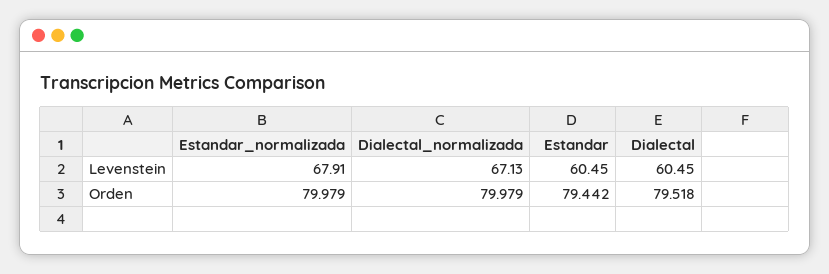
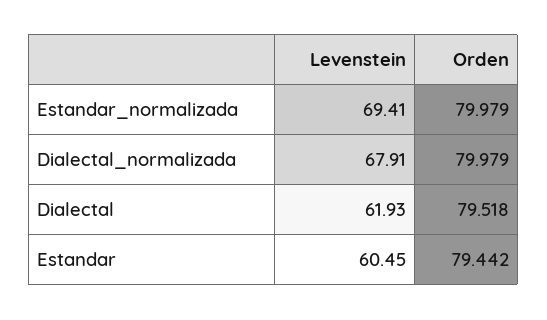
Estandar_normalizada, Levenstein: 67.91 -> 69.41
Dialectal_normalizada, Levenstein: 67.13 -> 67.91
Dialectal, Levenstein: 60.45 -> 61.93

